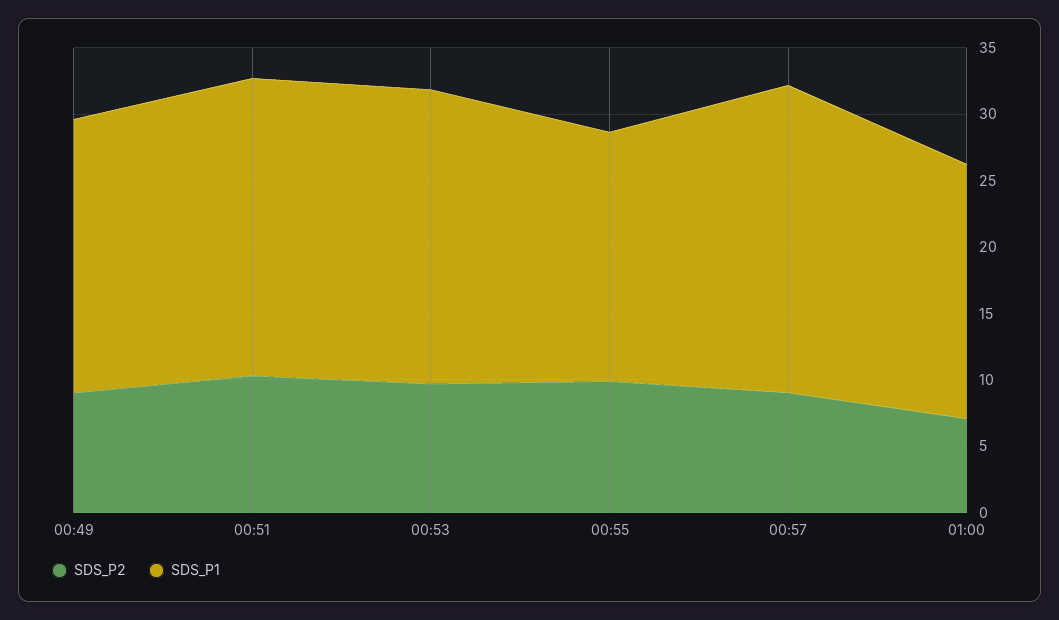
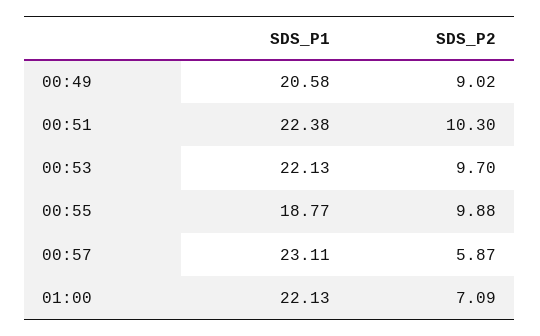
SDS_P2, 00:57: 9 -> 5.87
SDS_P1, 01:00: 19 -> 22.13

